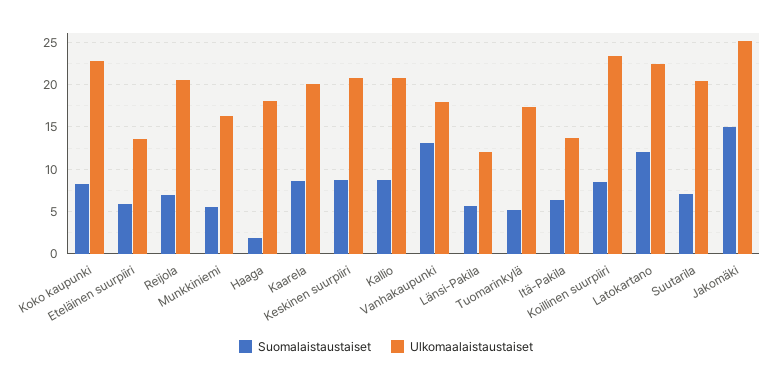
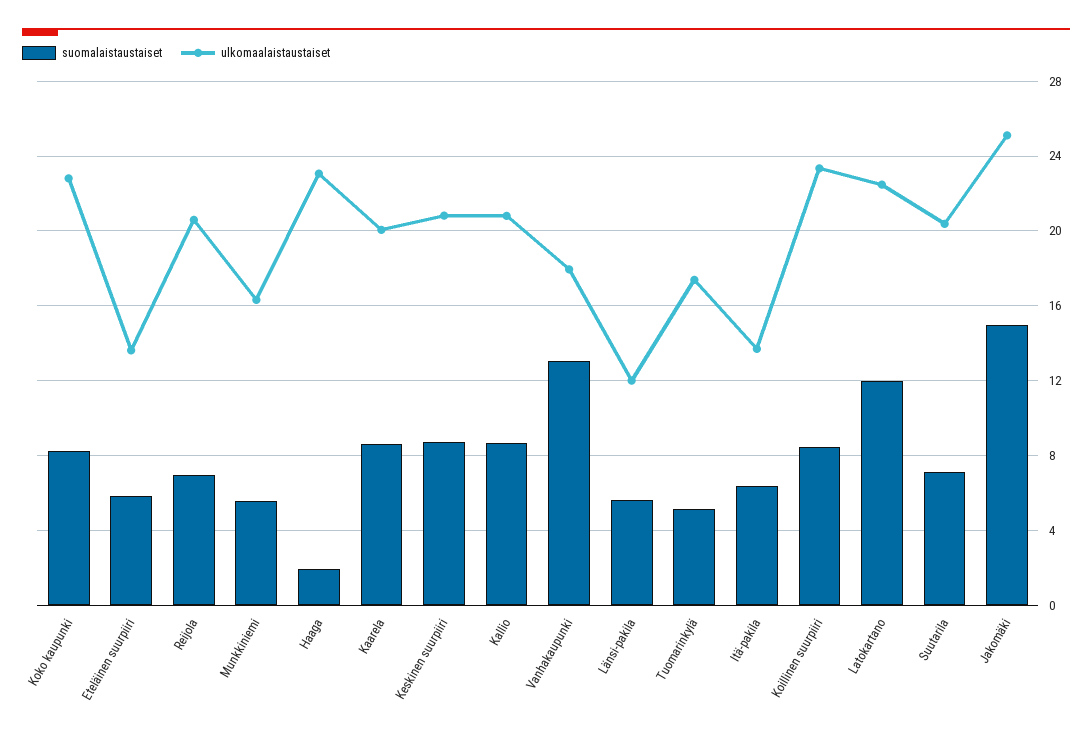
Ulkomaalaistaustaiset, Haaga: 18 -> 23

